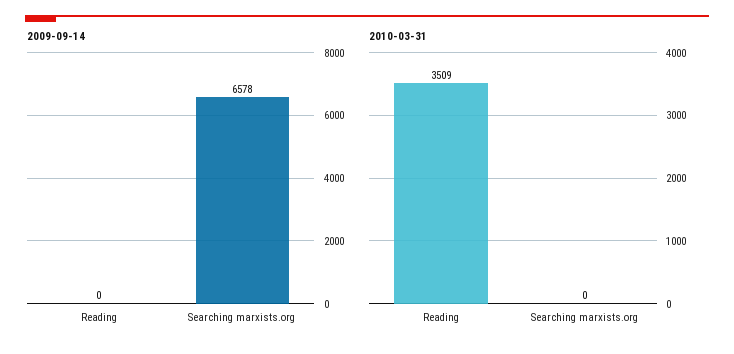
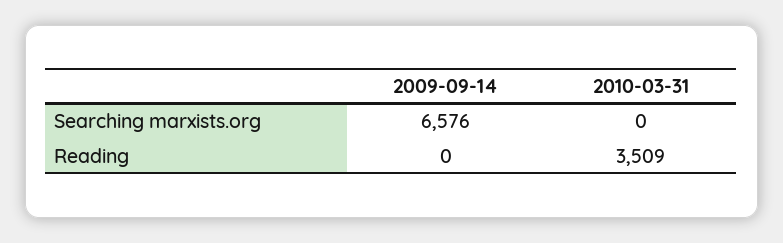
2009-09-14, Searching marxists.org: 6578 -> 6576

